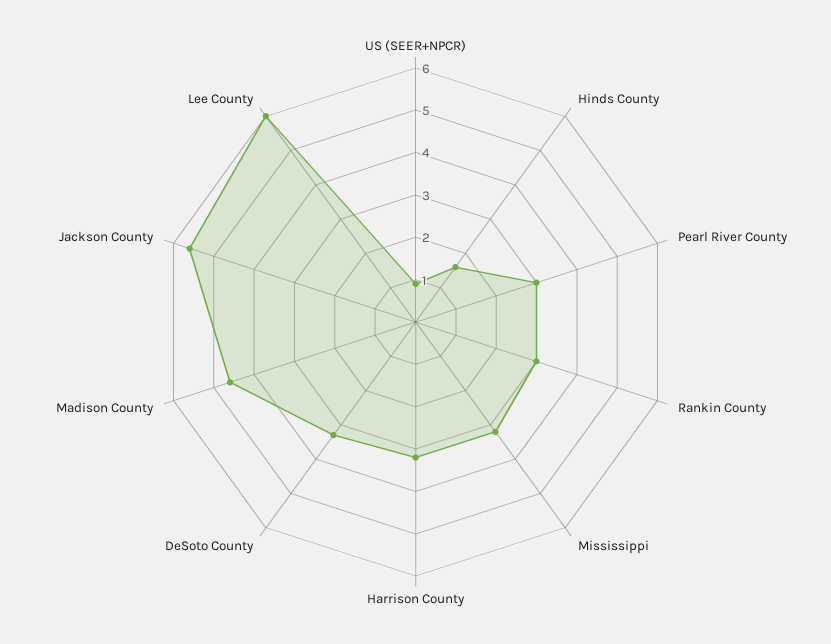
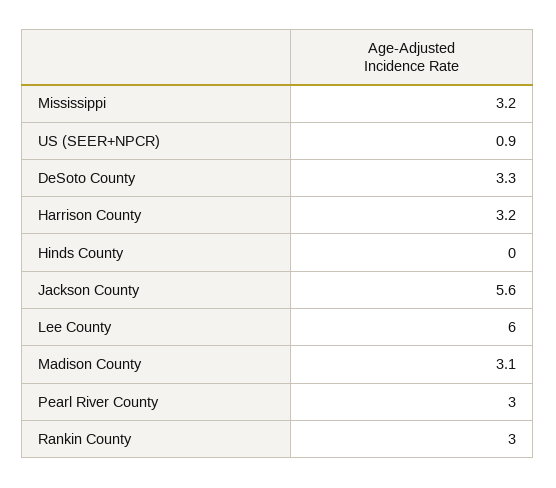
Hinds County: 1.5 -> 0
Madison County: 4.5 -> 3.1

